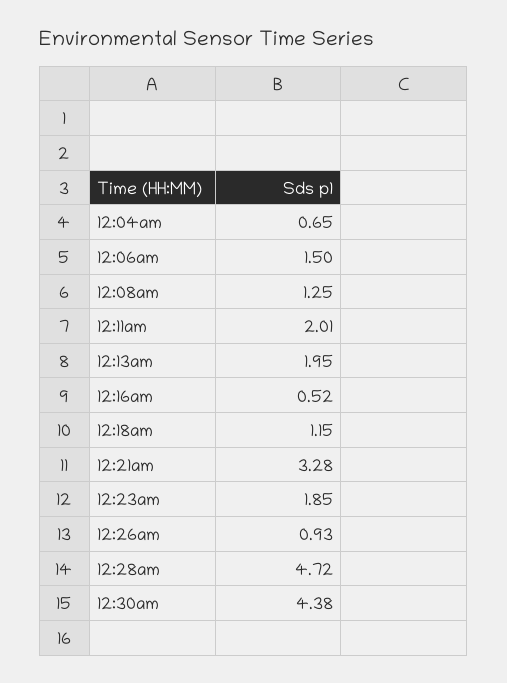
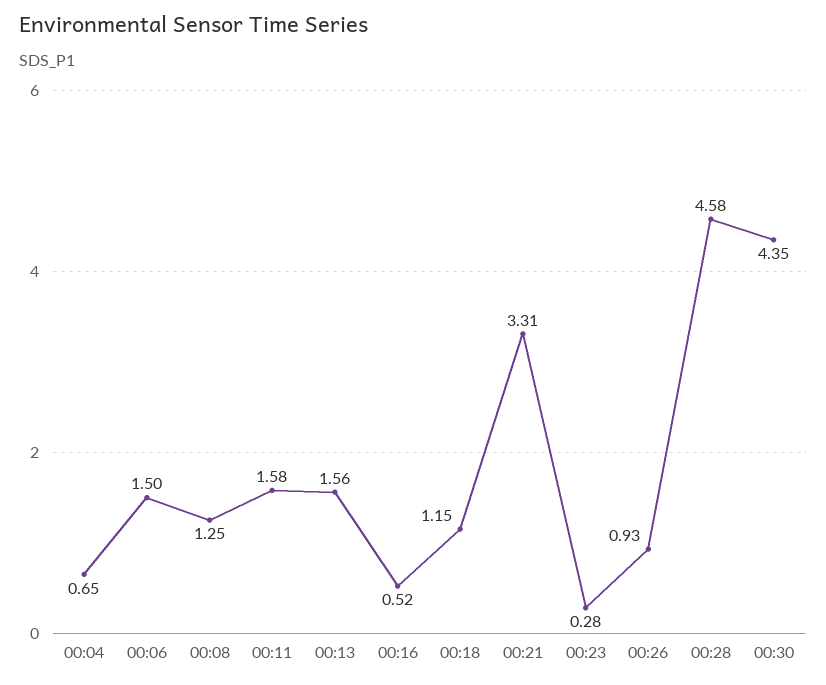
12:11am: 2.01 -> 1.58
12:13am: 1.95 -> 1.56
12:21am: 3.28 -> 3.31
12:23am: 1.85 -> 0.28
12:28am: 4.72 -> 4.58
12:30am: 4.38 -> 4.35

